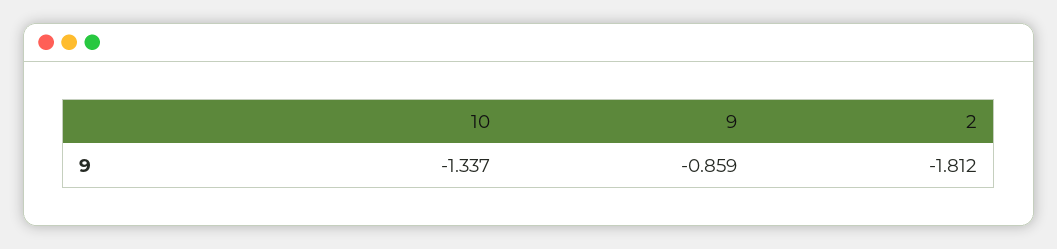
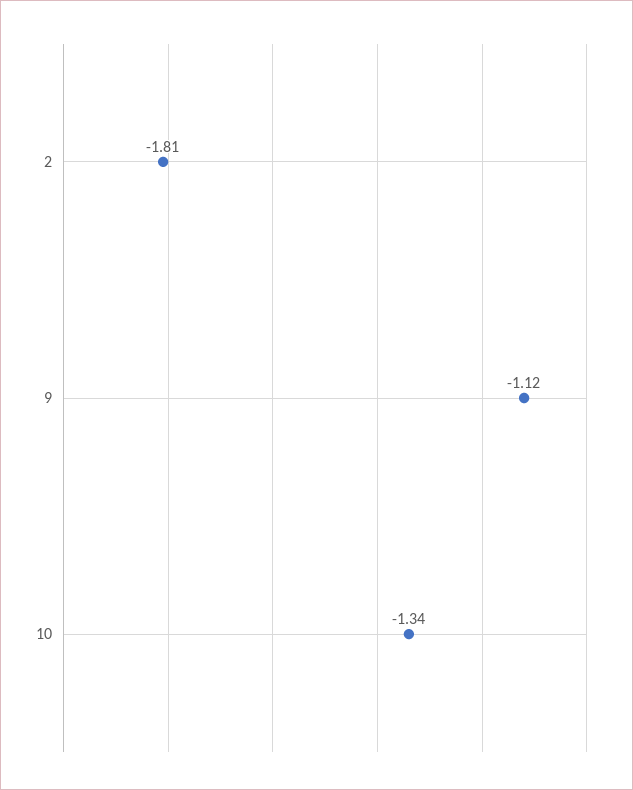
9: -0.859 -> -1.12

